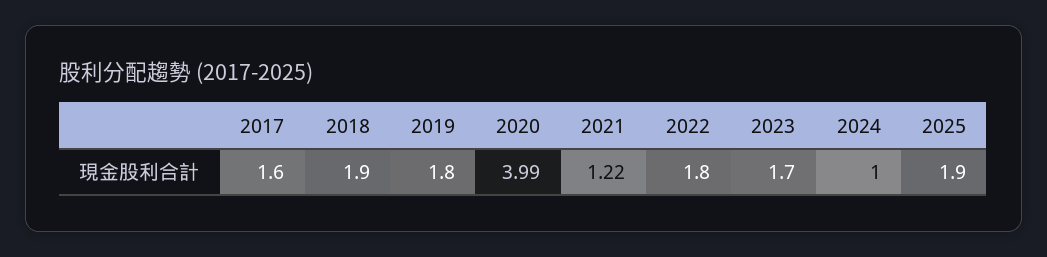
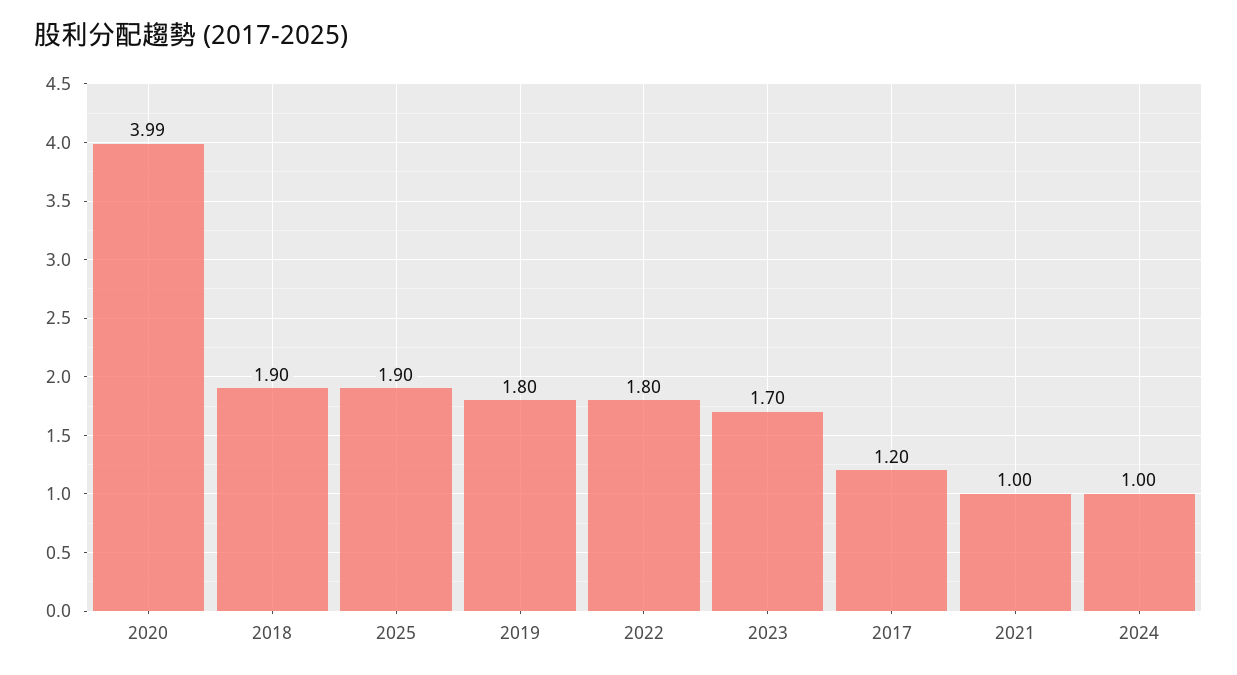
2017: 1.6 -> 1.2
2021: 1.22 -> 1

